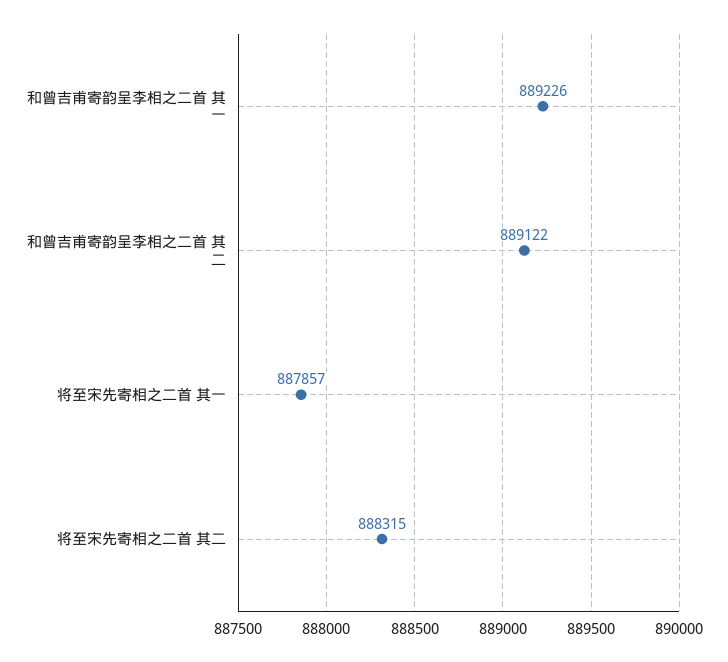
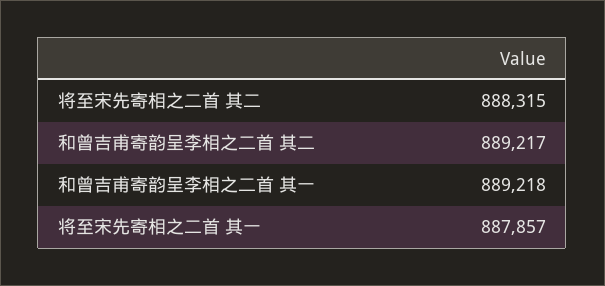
和曾吉甫寄韵呈李相之二首 其一: 889226 -> 889218
和曾吉甫寄韵呈李相之二首 其二: 889122 -> 889217

